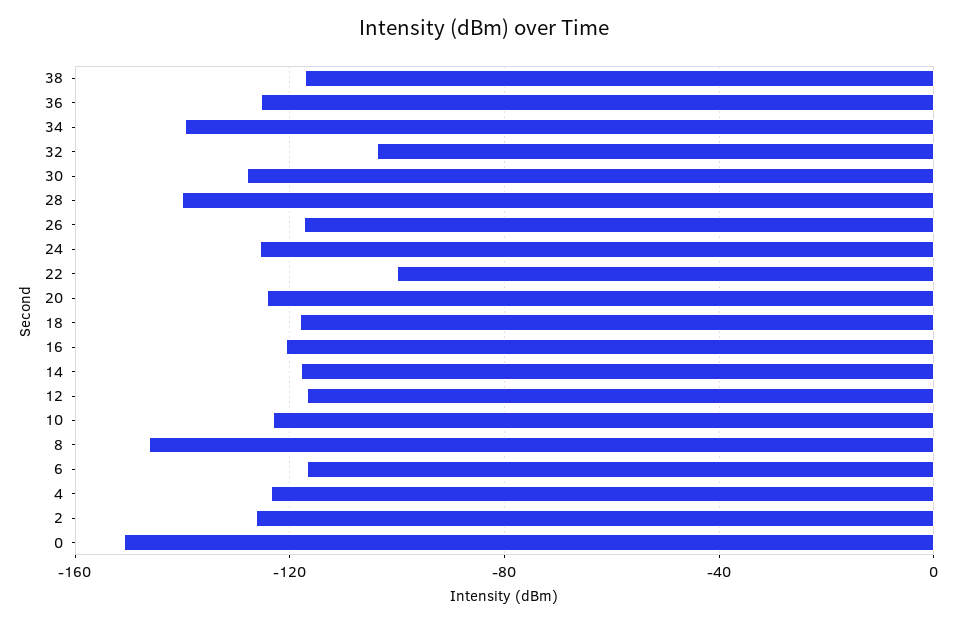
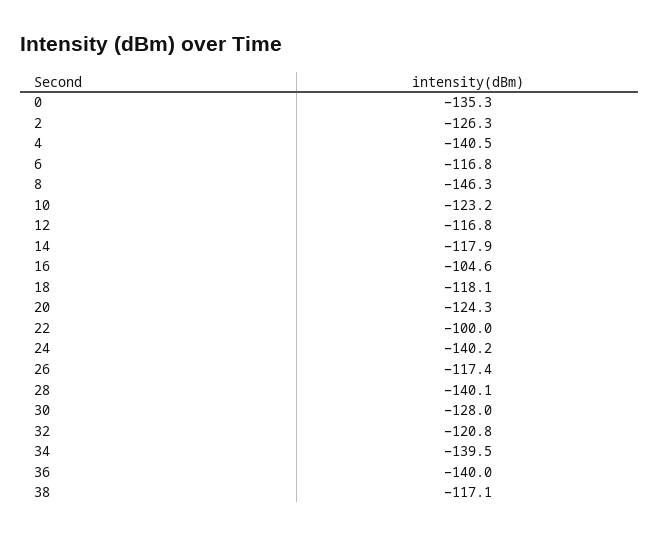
36: -125 -> -140
32: -105 -> -120.8
24: -125 -> -140.2
16: -120 -> -104.6
4: -125 -> -140.5
0: -150 -> -135.3

